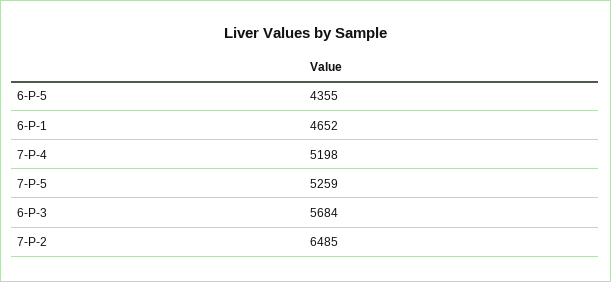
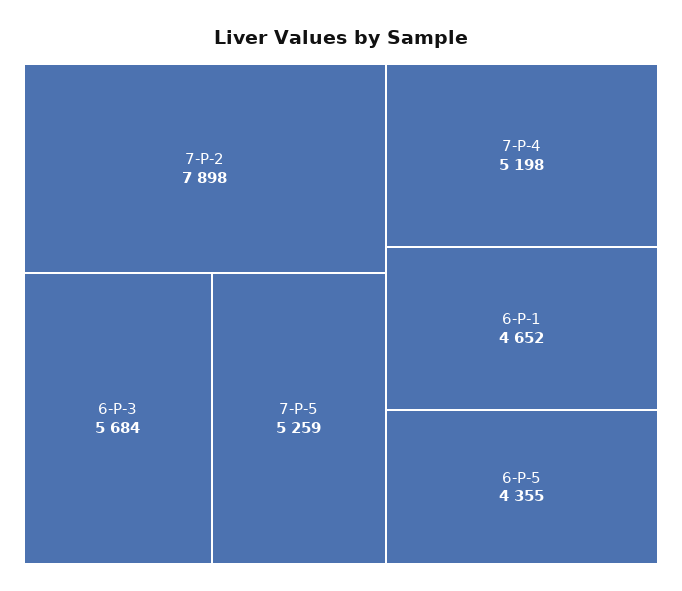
7-P-2: 6485 -> 7898

